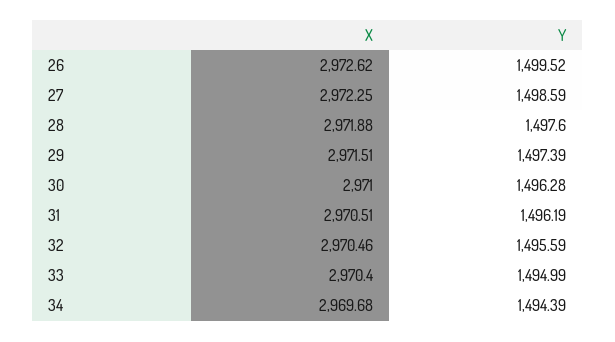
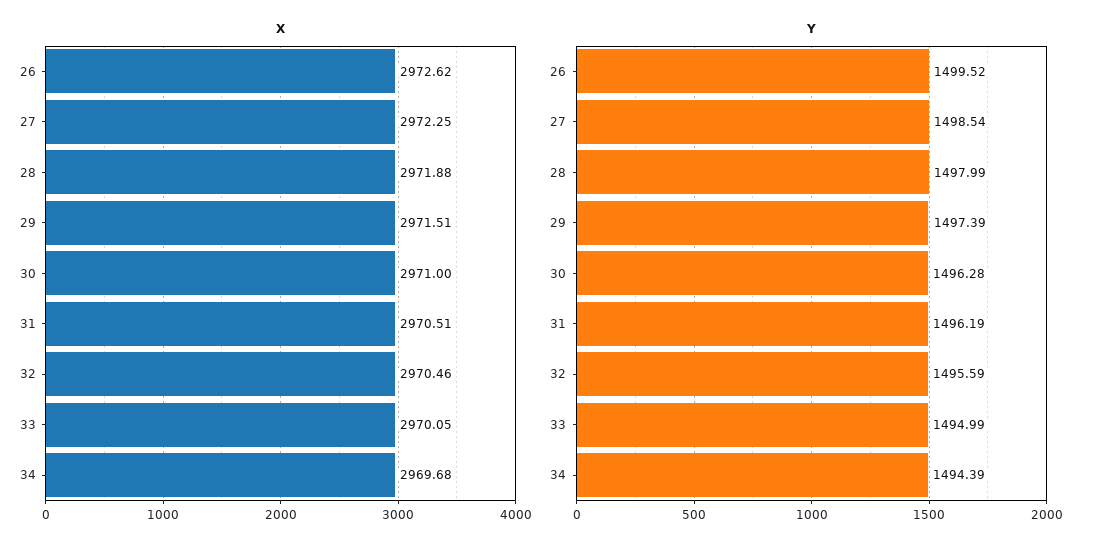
Y, 27: 1498.59 -> 1498.54
Y, 28: 1497.6 -> 1497.99
X, 33: 2970.4 -> 2970.05

